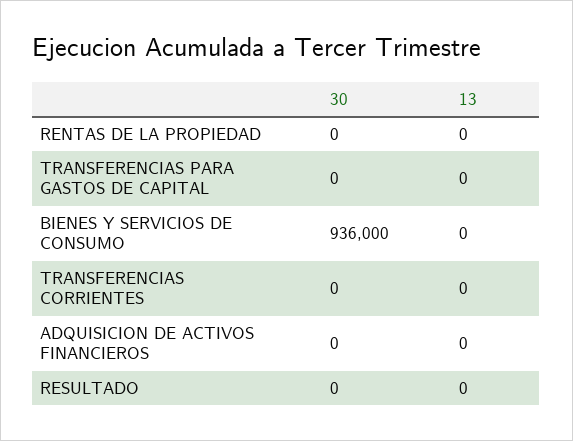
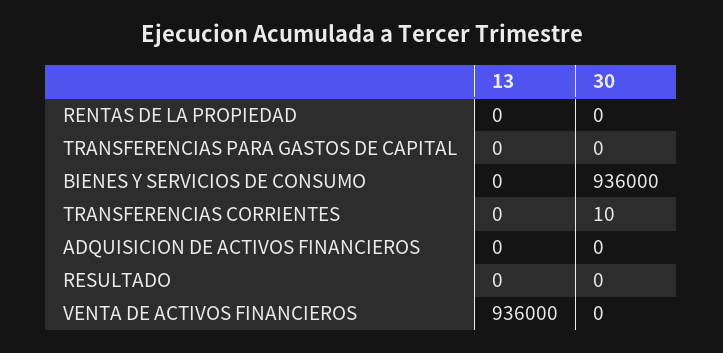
30, TRANSFERENCIAS CORRIENTES: 0 -> 10
13, VENTA DE ACTIVOS FINANCIEROS: none -> 936000
30, VENTA DE ACTIVOS FINANCIEROS: none -> 0

